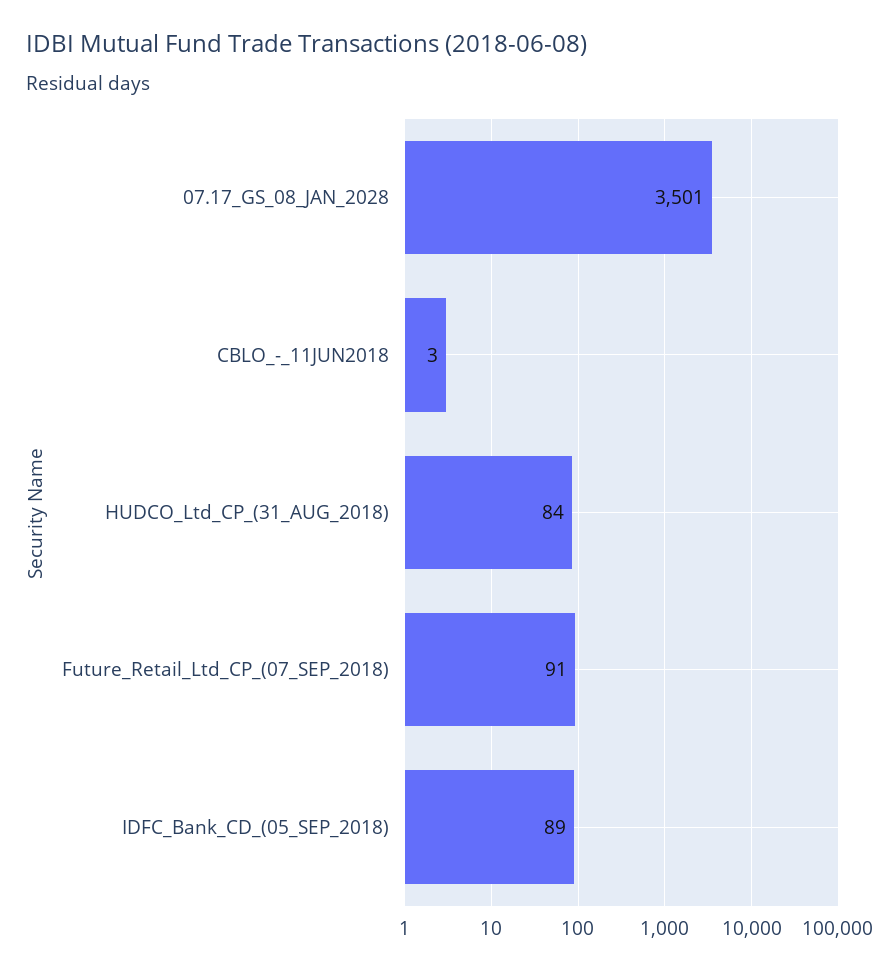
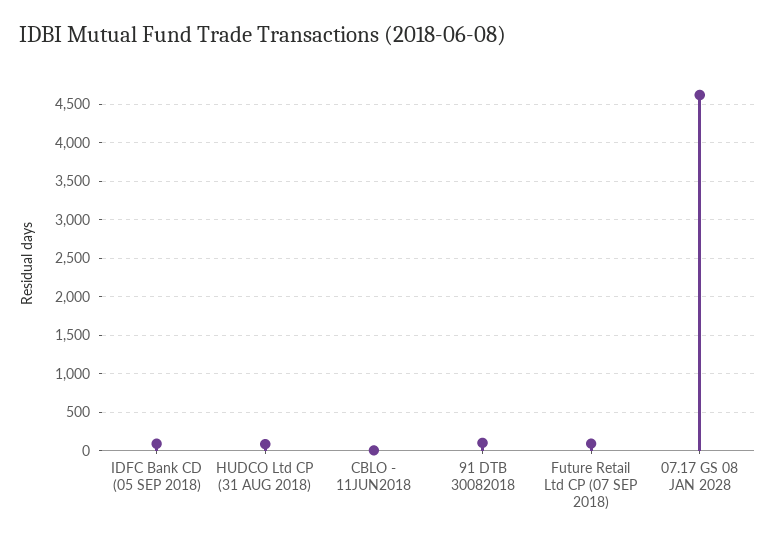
07.17_GS_08_JAN_2028: 3501 -> 4600
91 DTB 30082018: none -> 100

